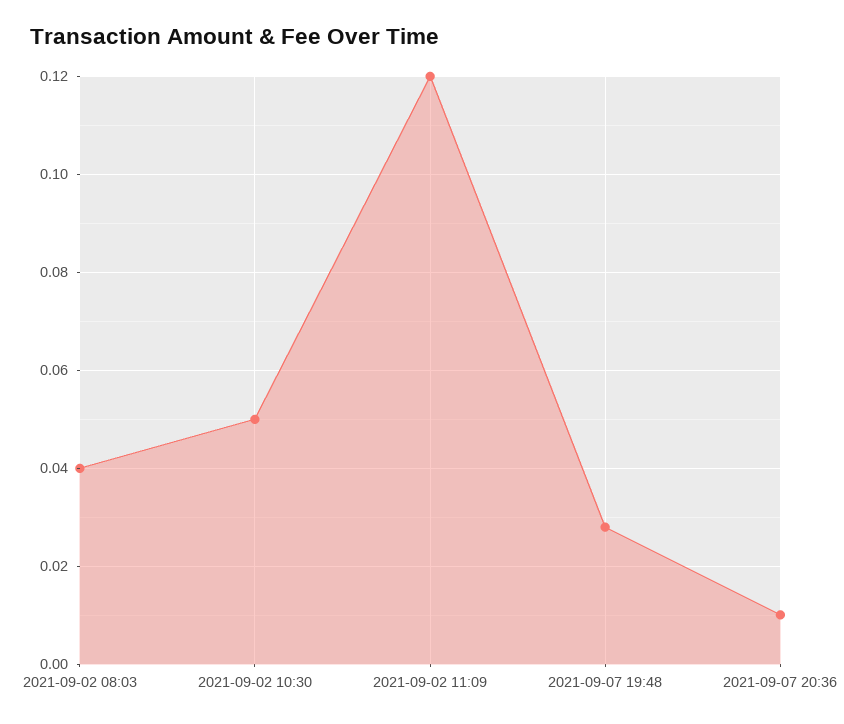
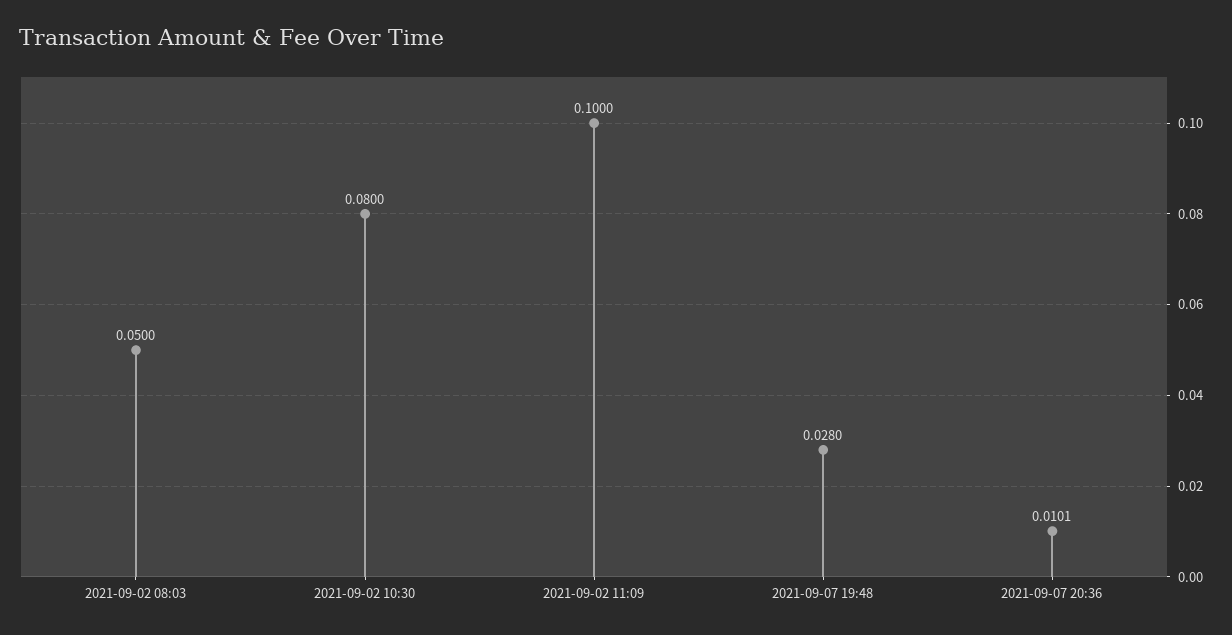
2021-09-02 08:03: 0.04 -> 0.05
2021-09-02 10:30: 0.05 -> 0.08
2021-09-02 11:09: 0.12 -> 0.1

